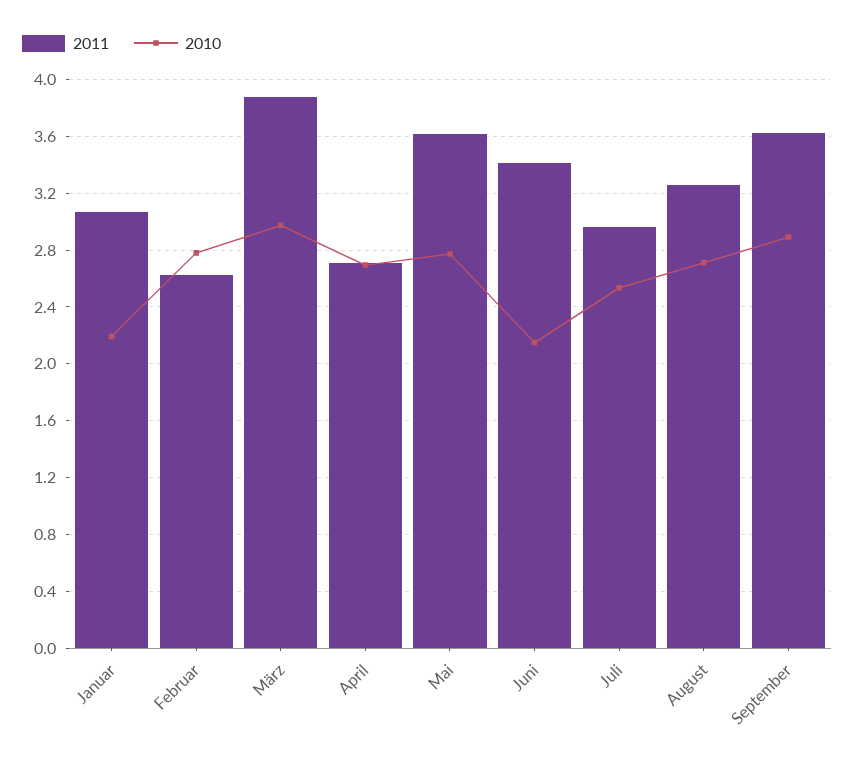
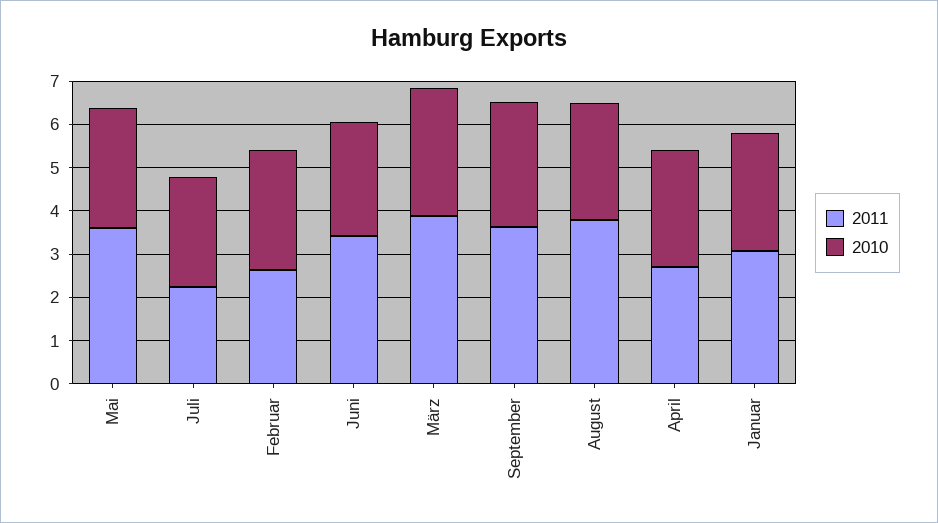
2010, Januar: 2.2 -> 2.8
2010, Juni: 2.15 -> 2.6
2011, Juli: 2.95 -> 2.2
2011, August: 3.25 -> 3.8

